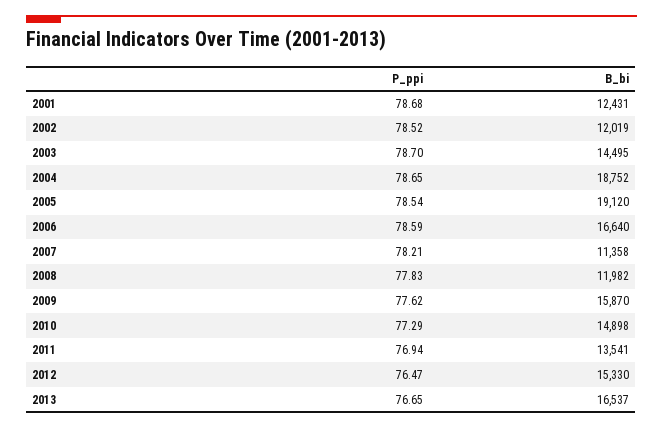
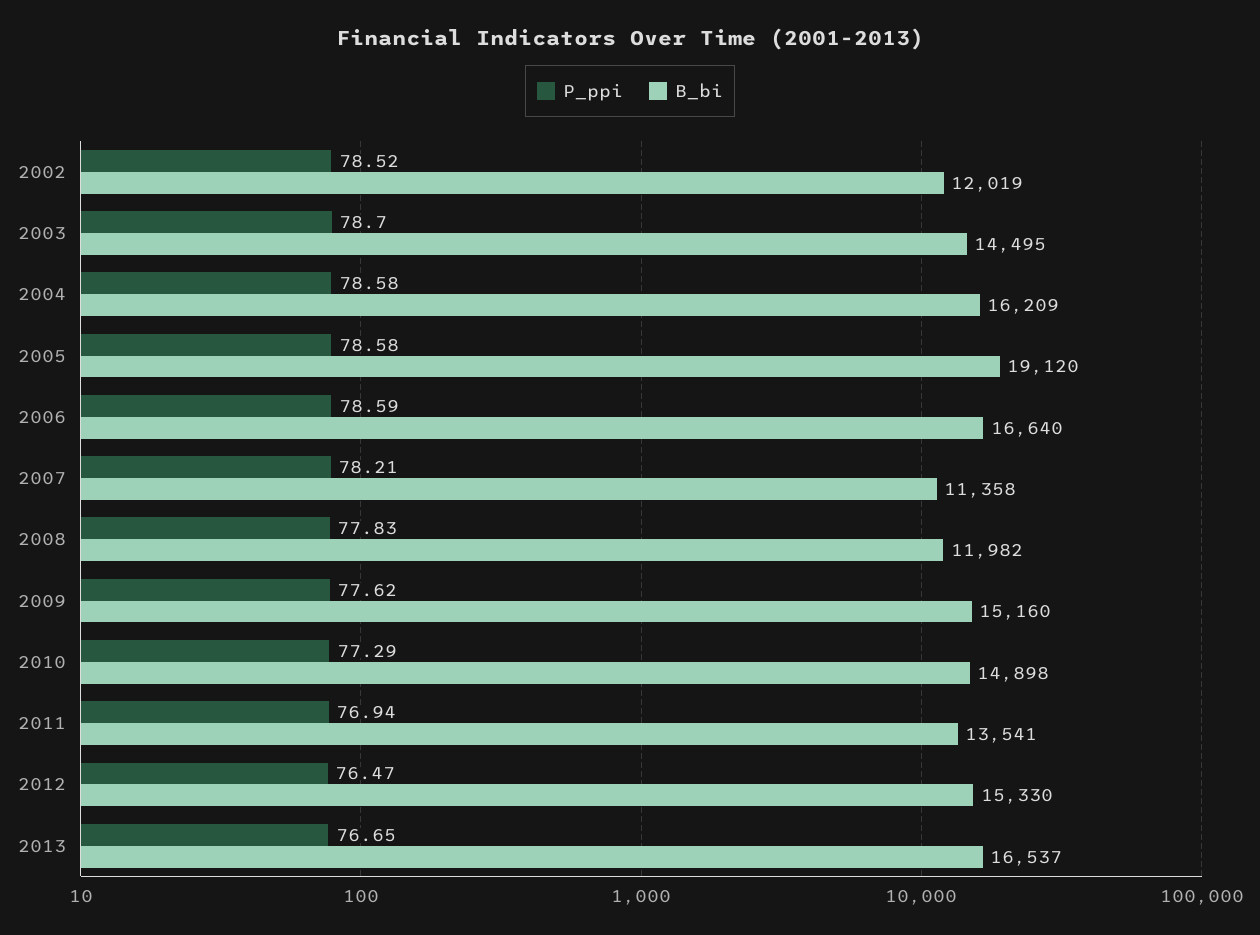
P_ppi, 2001: 78.68 -> none
B_bi, 2001: 12431 -> none
P_ppi, 2004: 78.65 -> 78.58
B_bi, 2004: 18752 -> 16209
P_ppi, 2005: 78.54 -> 78.58
B_bi, 2009: 15870 -> 15160

